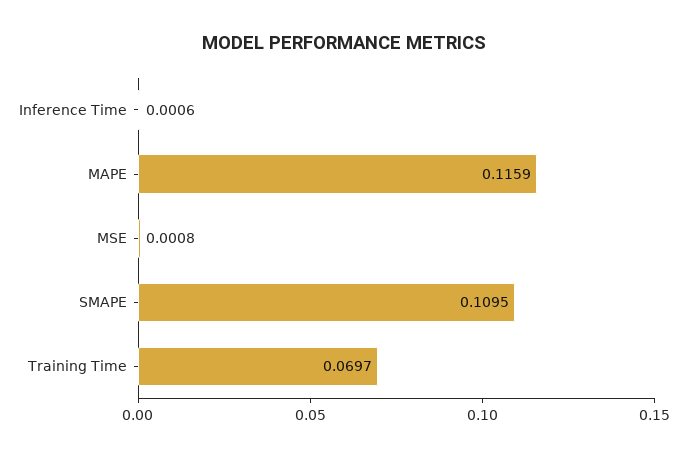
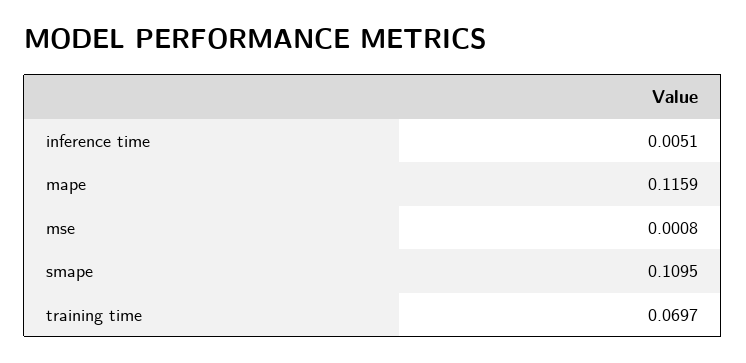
Inference Time: 0.0006 -> 0.0051

